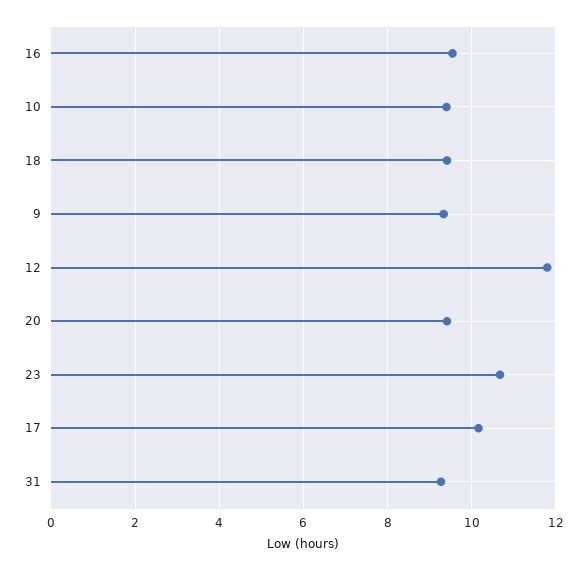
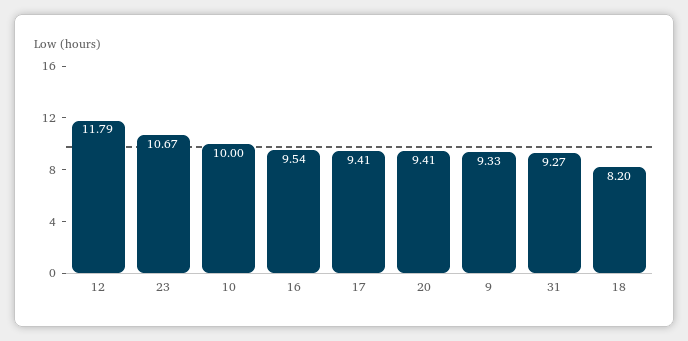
10: 9.4 -> 10
18: 9.4 -> 8.2
17: 10.2 -> 9.41

